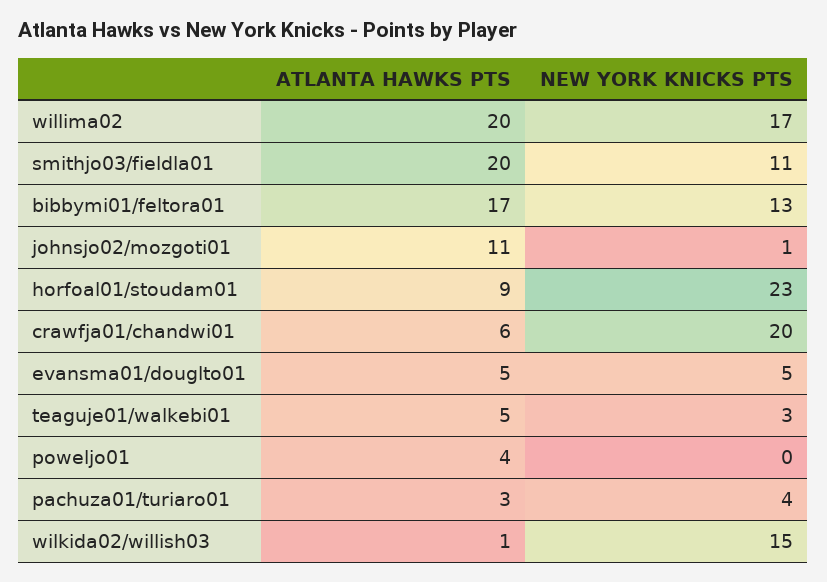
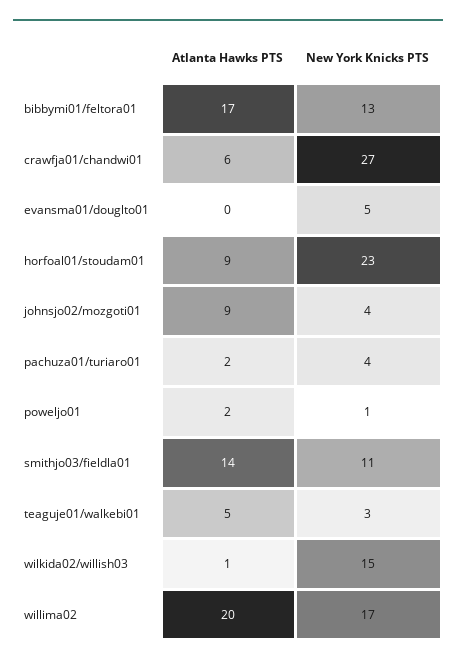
ATLANTA HAWKS PTS, smithjo03/fieldla01: 20 -> 14
ATLANTA HAWKS PTS, johnsjo02/mozgoti01: 11 -> 9
NEW YORK KNICKS PTS, johnsjo02/mozgoti01: 1 -> 4
NEW YORK KNICKS PTS, crawfja01/chandwi01: 20 -> 27
ATLANTA HAWKS PTS, evansma01/douglto01: 5 -> 0
ATLANTA HAWKS PTS, poweljo01: 4 -> 2
NEW YORK KNICKS PTS, poweljo01: 0 -> 1
ATLANTA HAWKS PTS, pachuza01/turiaro01: 3 -> 2

